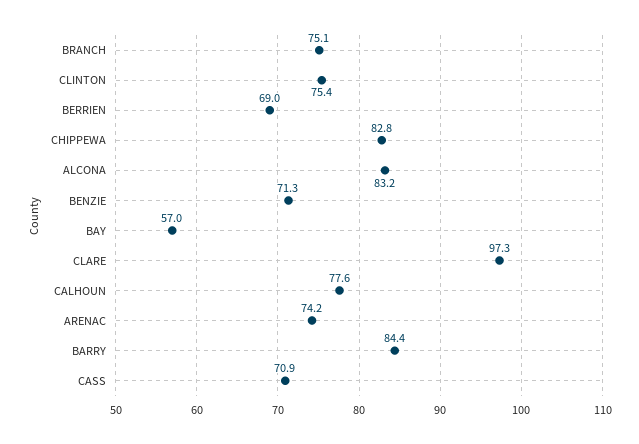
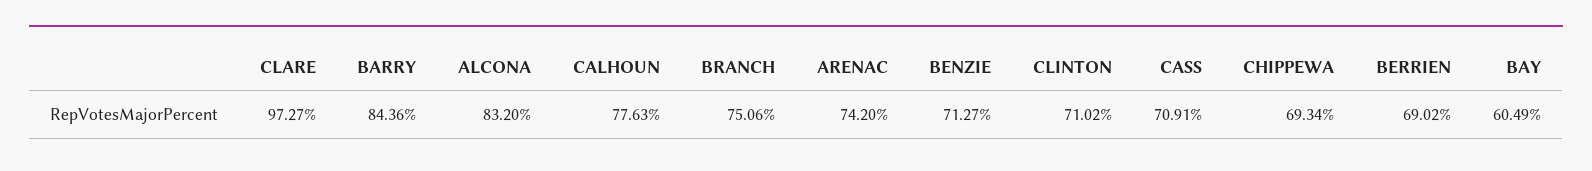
CLINTON: 75.4 -> 71.02
CHIPPEWA: 82.8 -> 69.34
BAY: 57 -> 60.49

